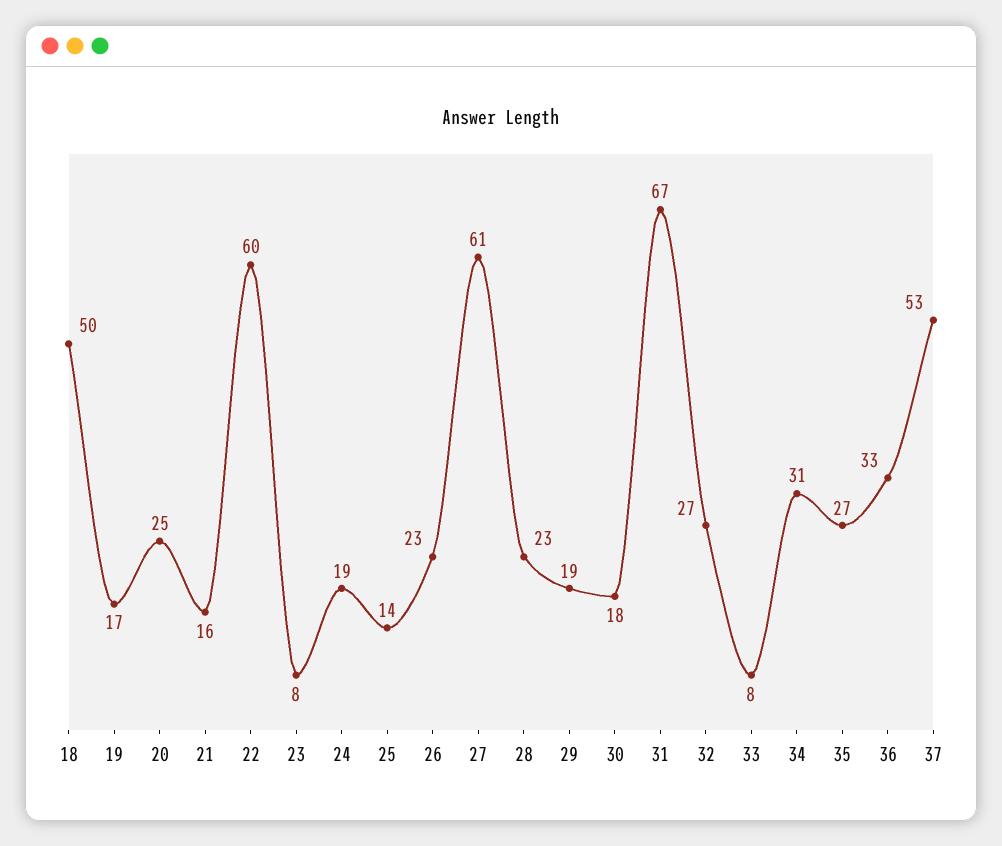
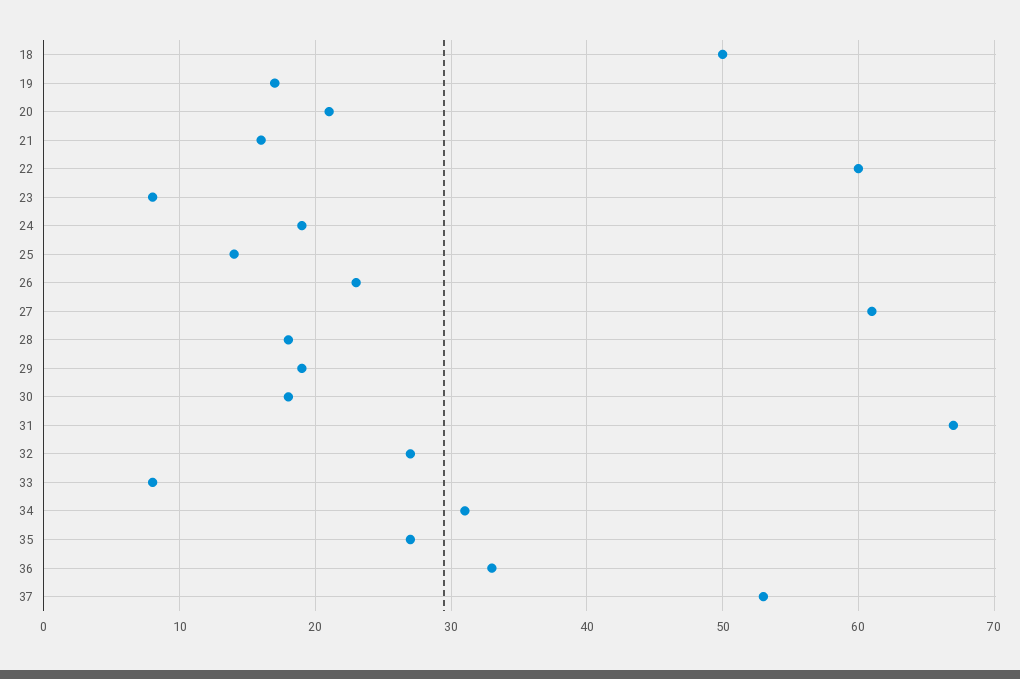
20: 25 -> 21
28: 23 -> 18

